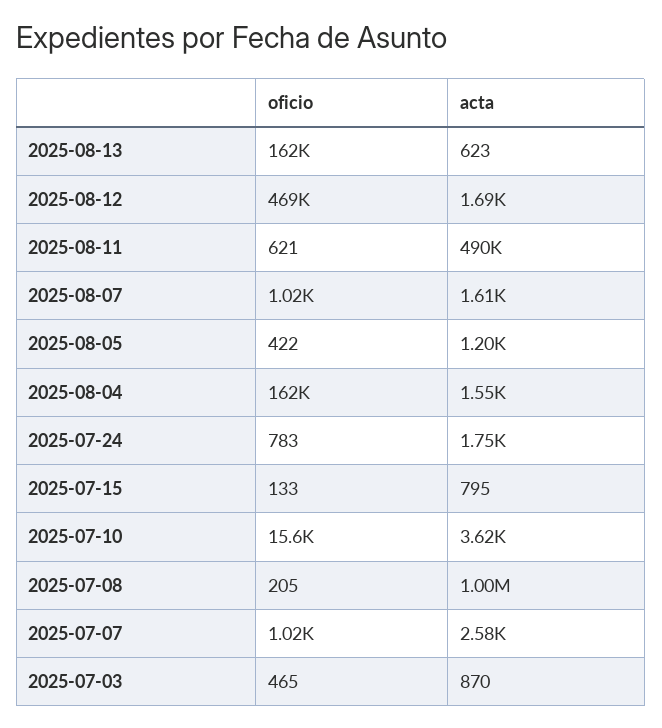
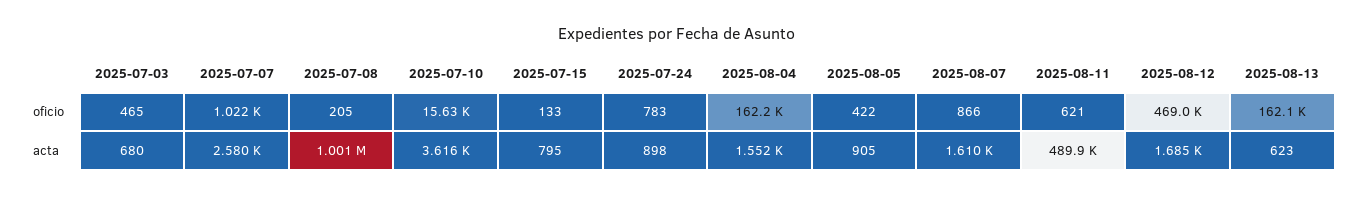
oficio, 2025-08-07: 1020 -> 866
acta, 2025-08-05: 1200 -> 905
acta, 2025-07-24: 1750 -> 898
acta, 2025-07-03: 870 -> 680

